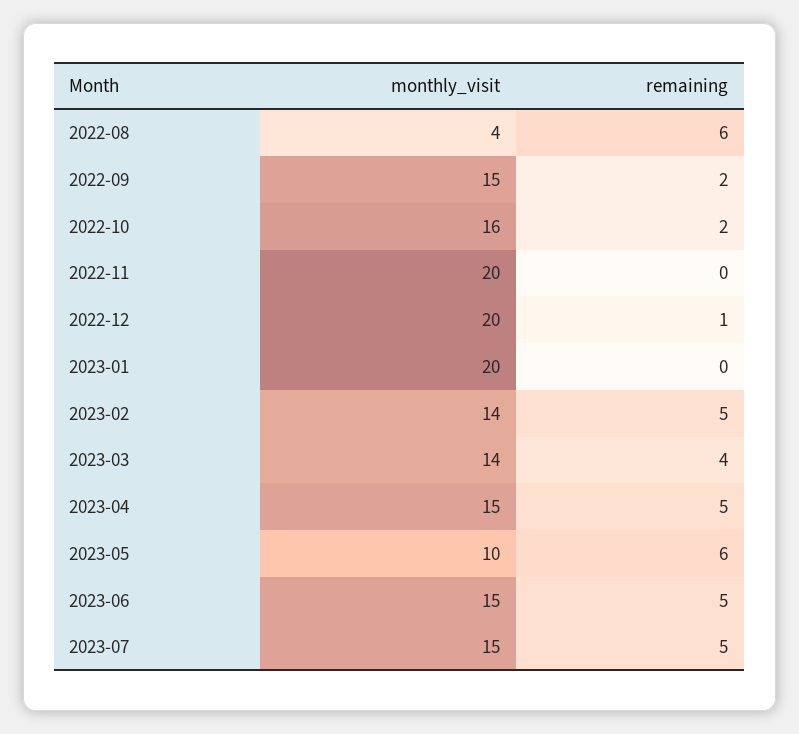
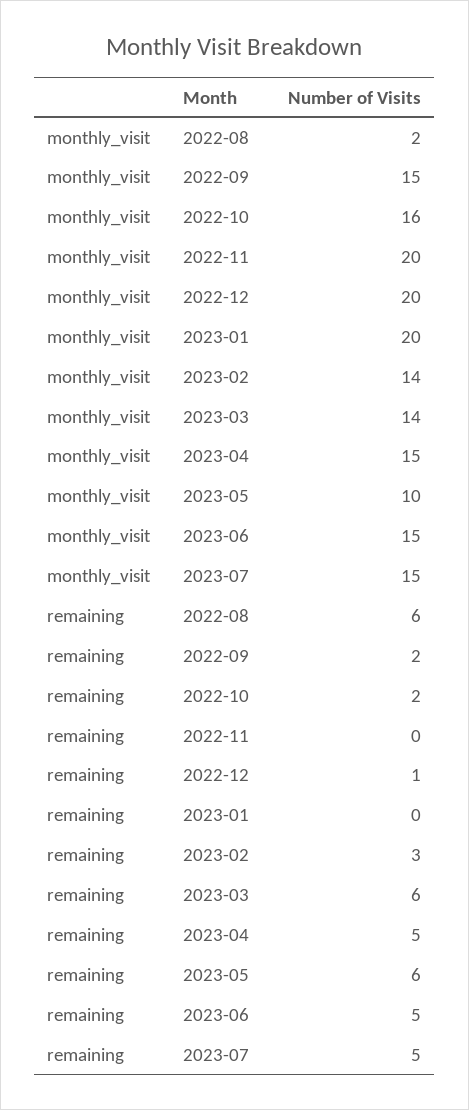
monthly_visit, 2022-08: 4 -> 2
remaining, 2023-02: 5 -> 3
remaining, 2023-03: 4 -> 6

